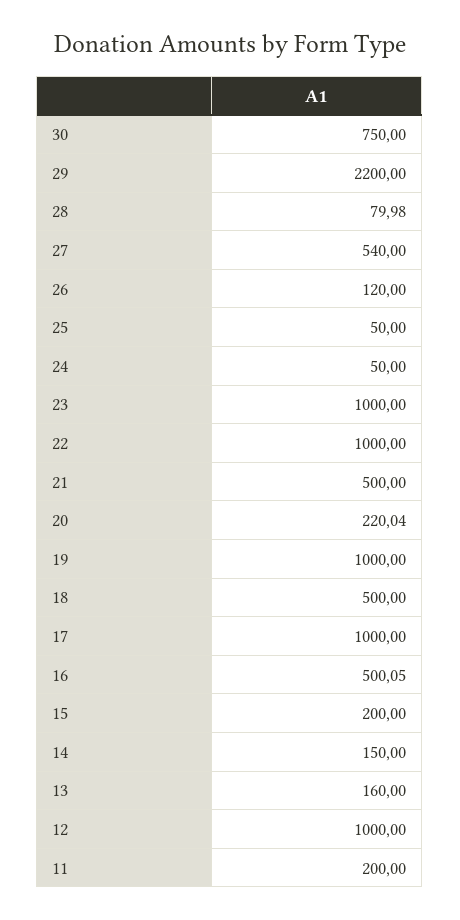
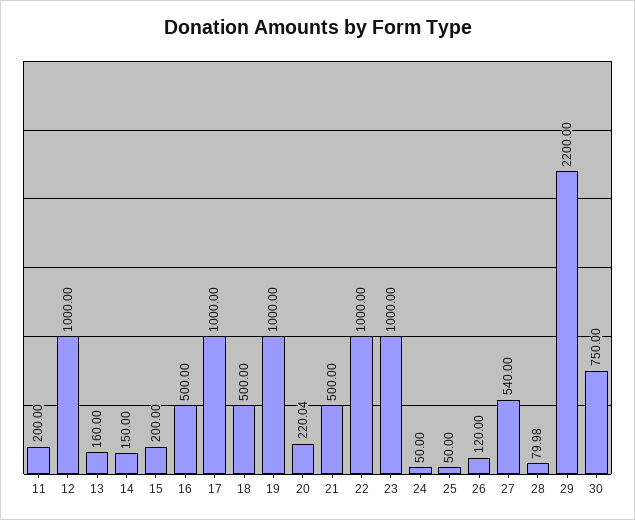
16: 500.05 -> 500

